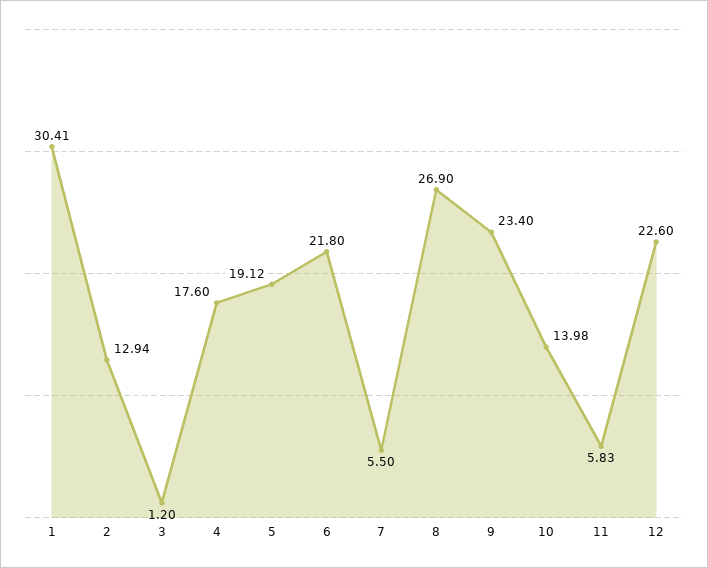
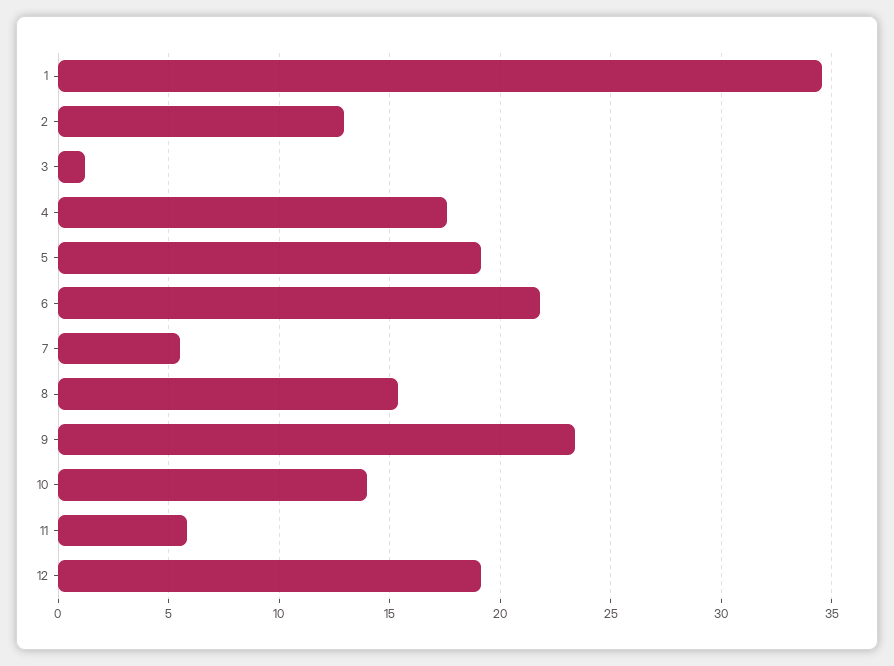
1: 30.41 -> 34.5
8: 26.9 -> 15.5
12: 22.6 -> 19

